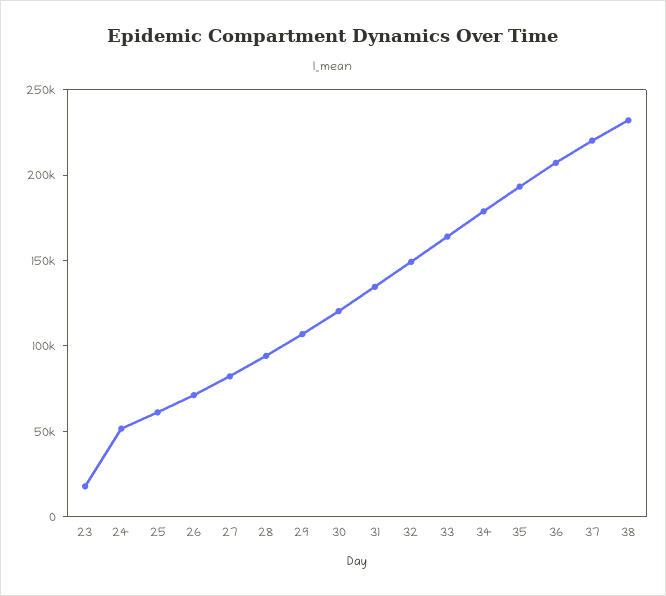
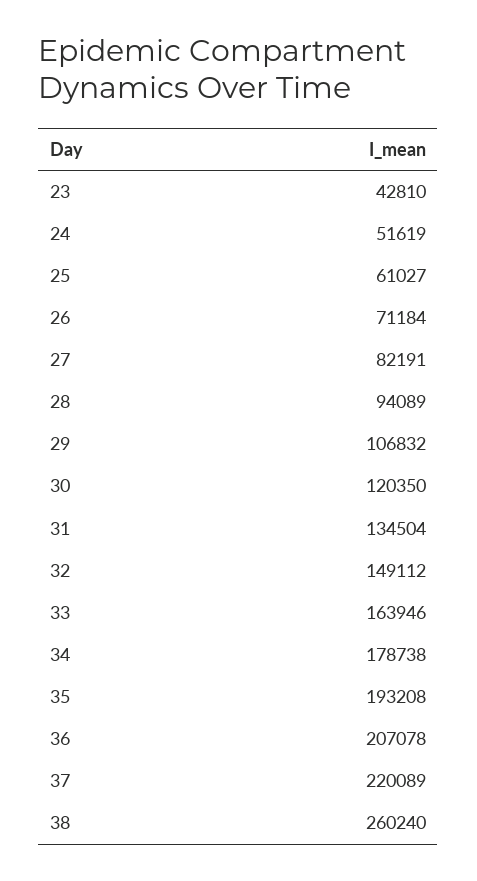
23: 20000 -> 42810
38: 230000 -> 260240

